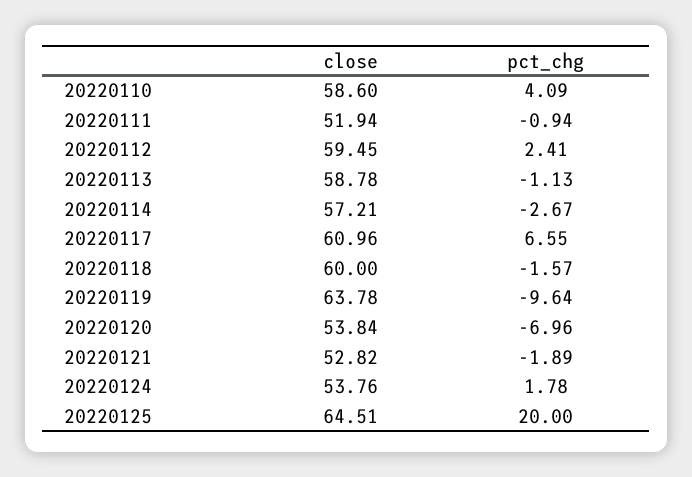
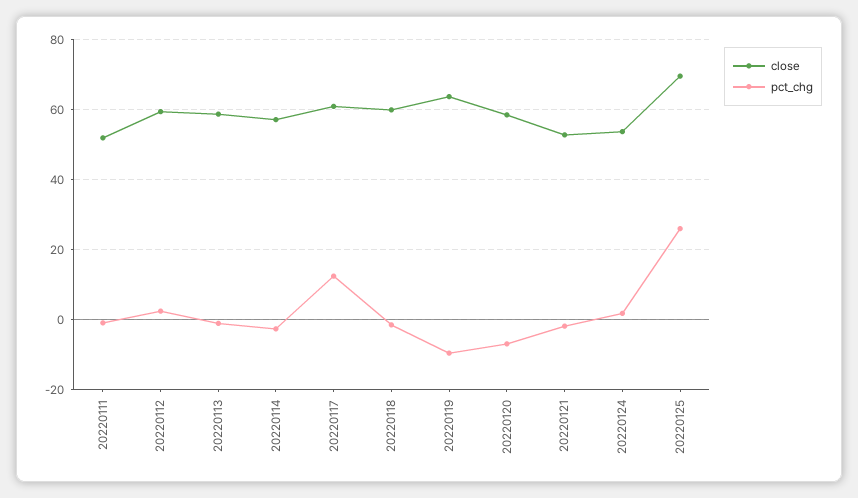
close, 20220110: 58.6 -> none
pct_chg, 20220110: 4.09 -> none
pct_chg, 20220117: 6.55 -> 12
close, 20220120: 53.84 -> 58
close, 20220125: 64.51 -> 70
pct_chg, 20220125: 20 -> 26

